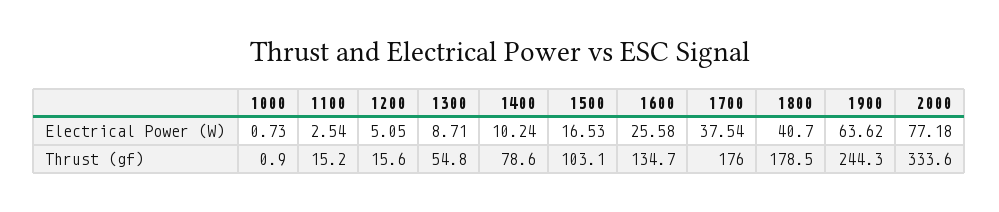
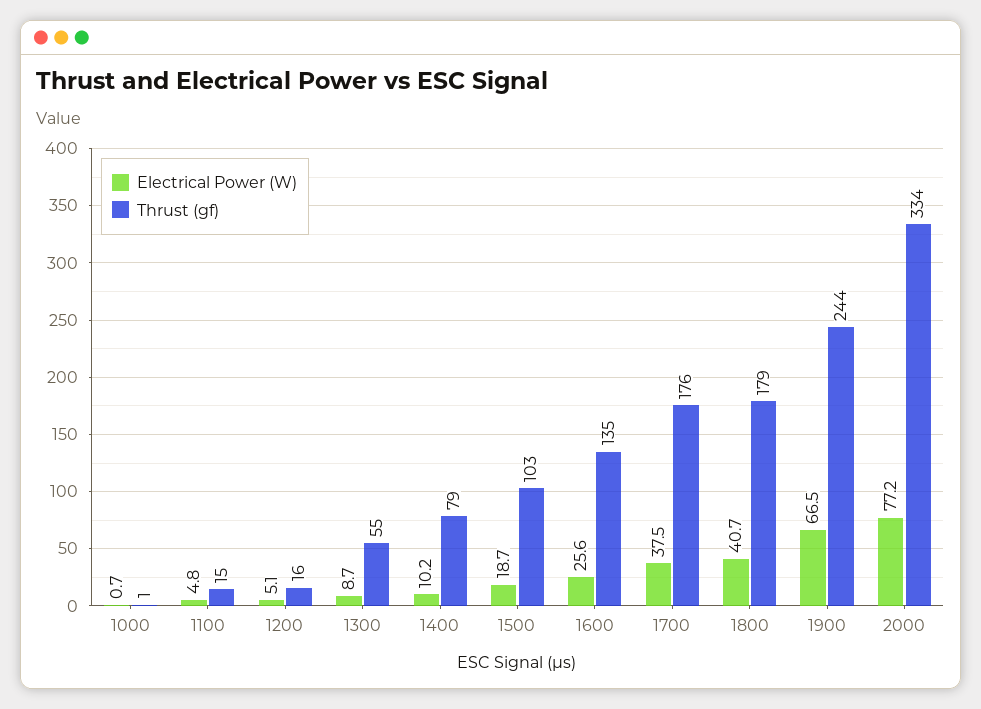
Electrical Power (W), 1100: 2.54 -> 4.8
Electrical Power (W), 1500: 16.53 -> 18.7
Electrical Power (W), 1900: 63.62 -> 66.5

